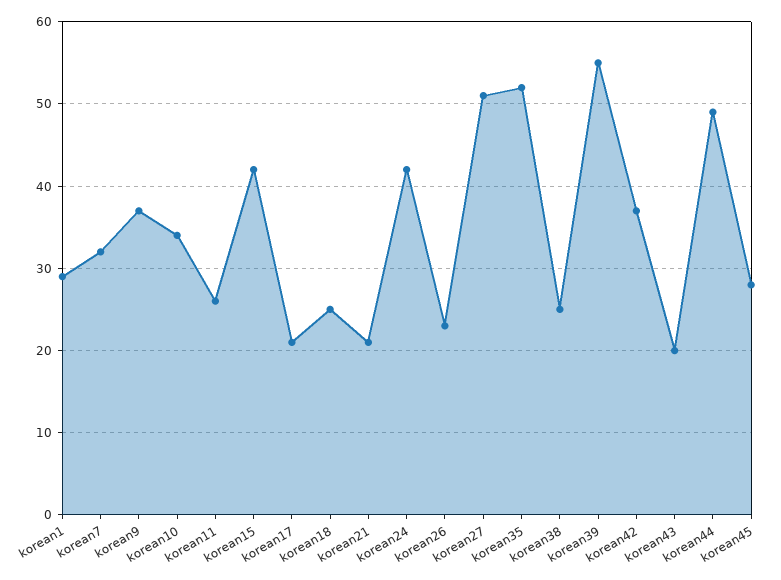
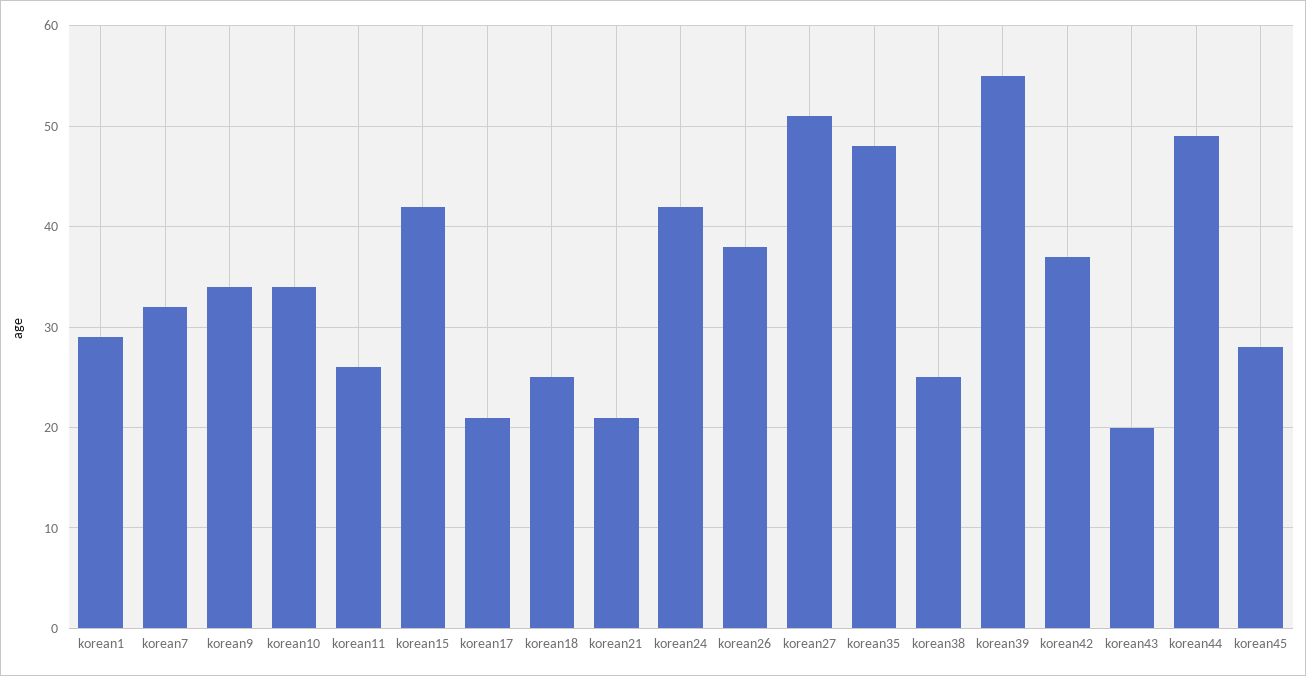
korean9: 37 -> 34
korean26: 23 -> 38
korean35: 52 -> 48

